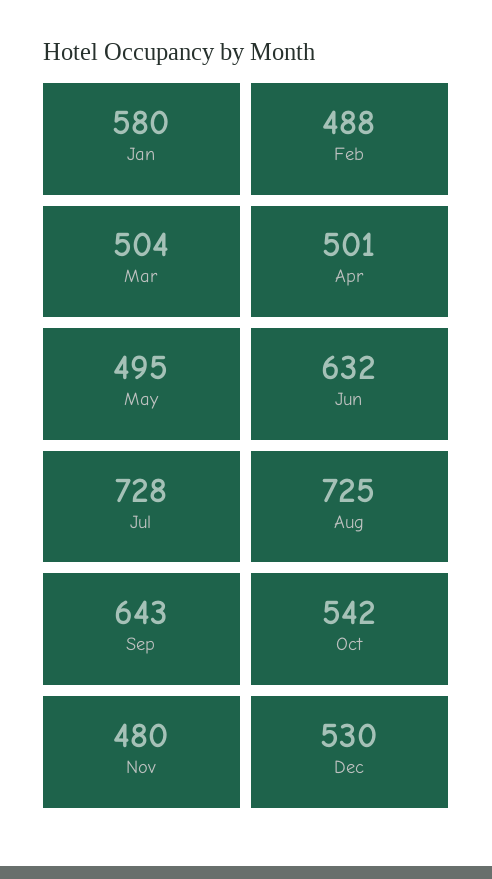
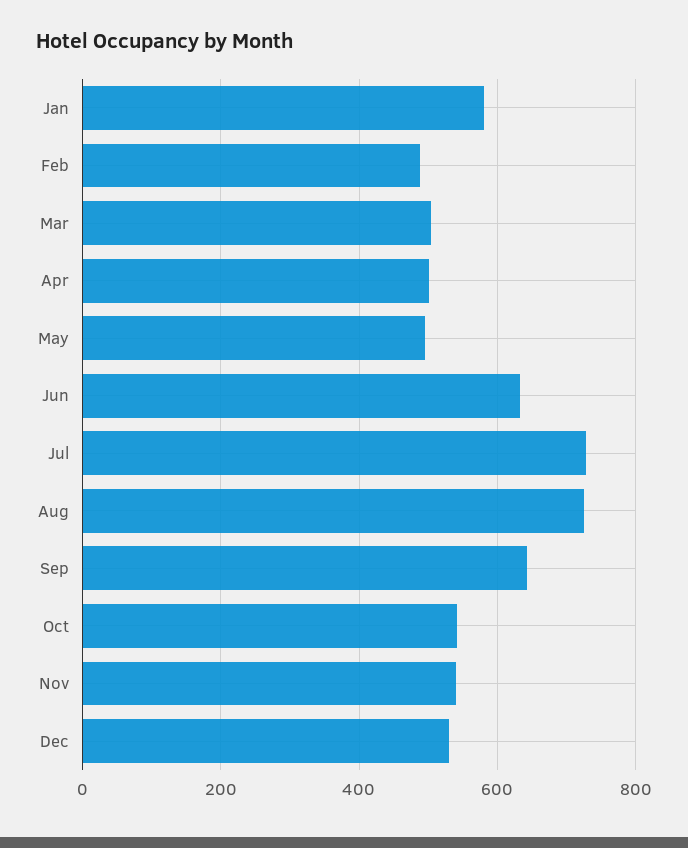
Nov: 480 -> 540

